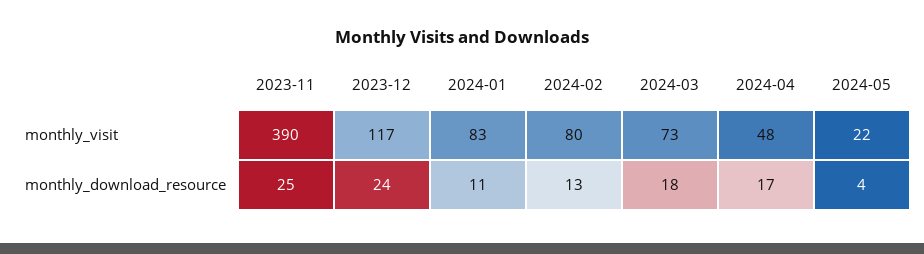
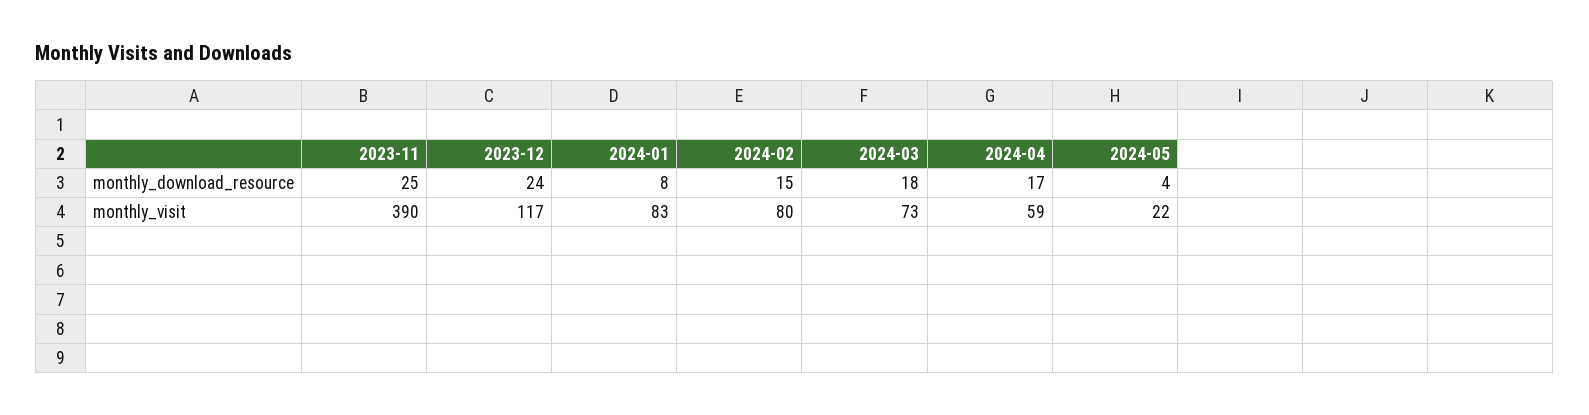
2024-04, monthly_visit: 48 -> 59
2024-01, monthly_download_resource: 11 -> 8
2024-02, monthly_download_resource: 13 -> 15

